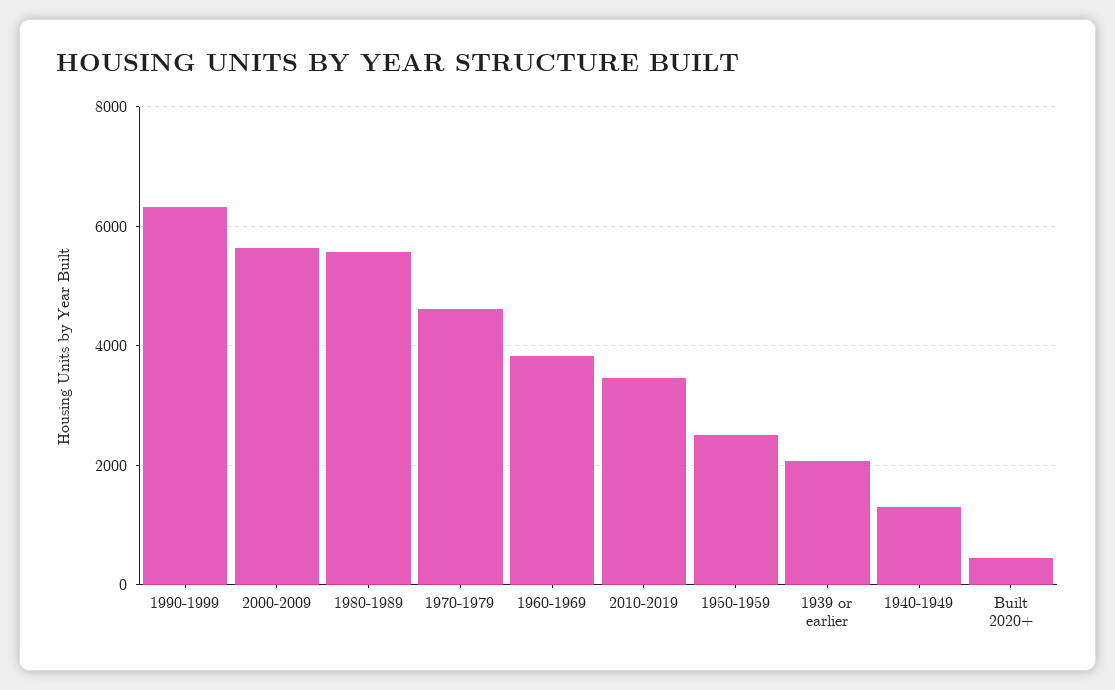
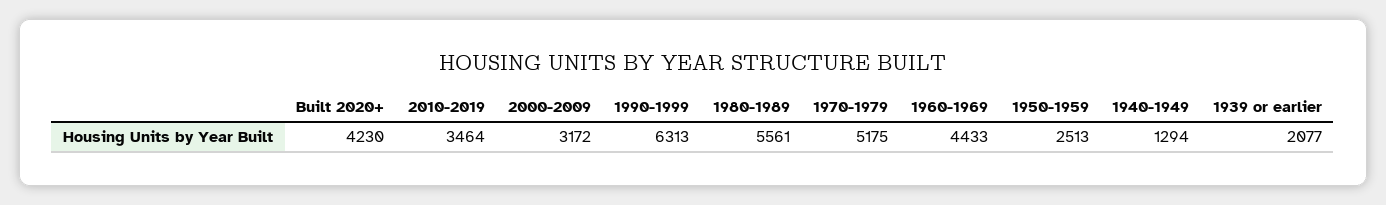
2000-2009: 5600 -> 3172
1970-1979: 4600 -> 5175
1960-1969: 3800 -> 4433
Built 2020+: 400 -> 4230

